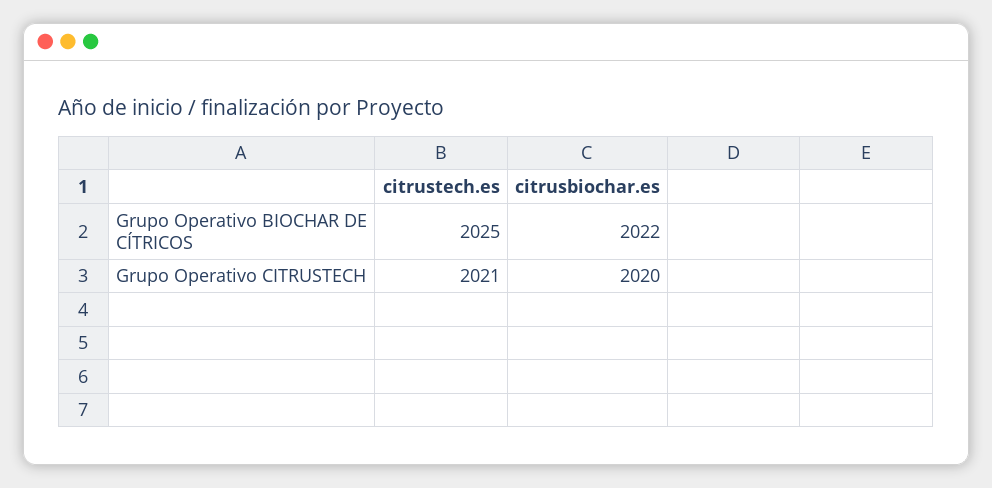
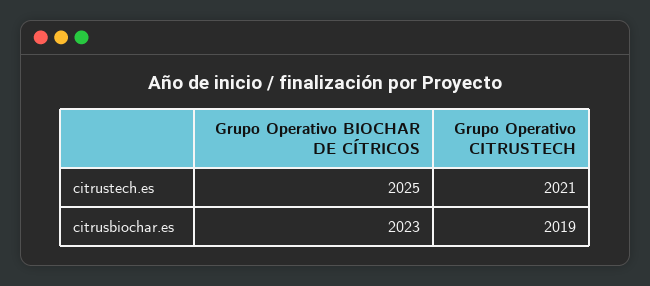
citrusbiochar.es, Grupo Operativo BIOCHAR DE CÍTRICOS: 2022 -> 2023
citrusbiochar.es, Grupo Operativo CITRUSTECH: 2020 -> 2019

